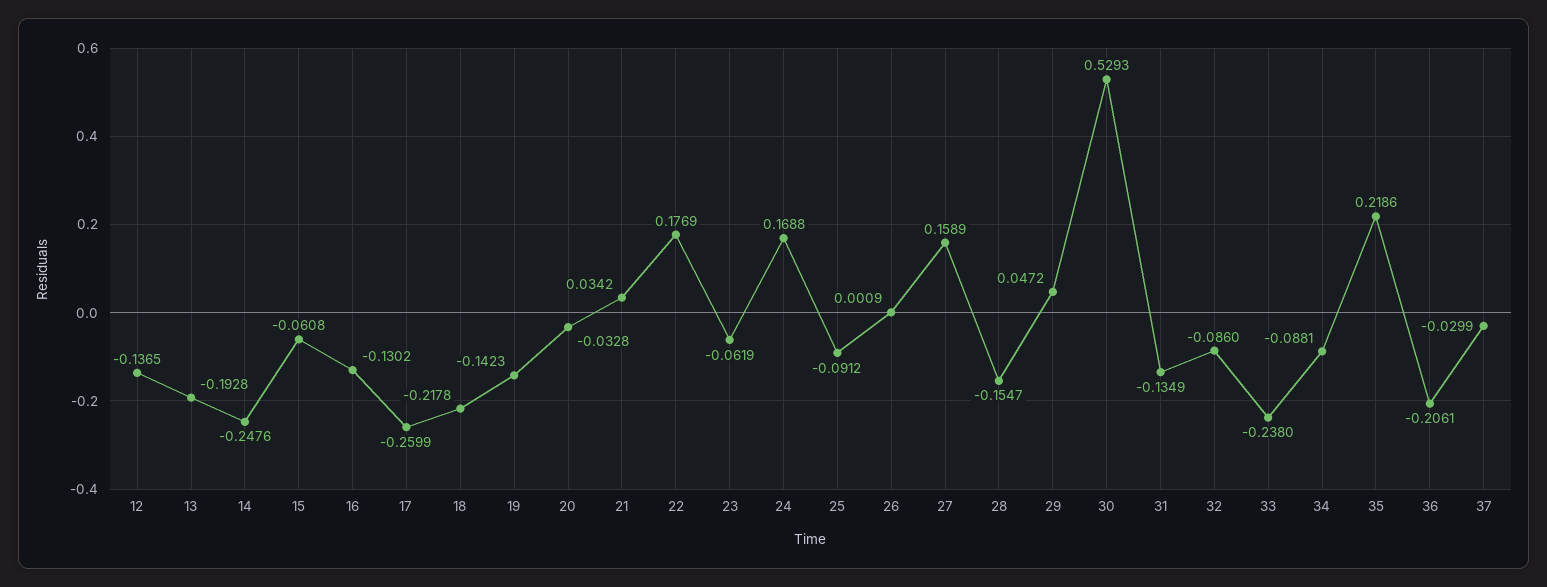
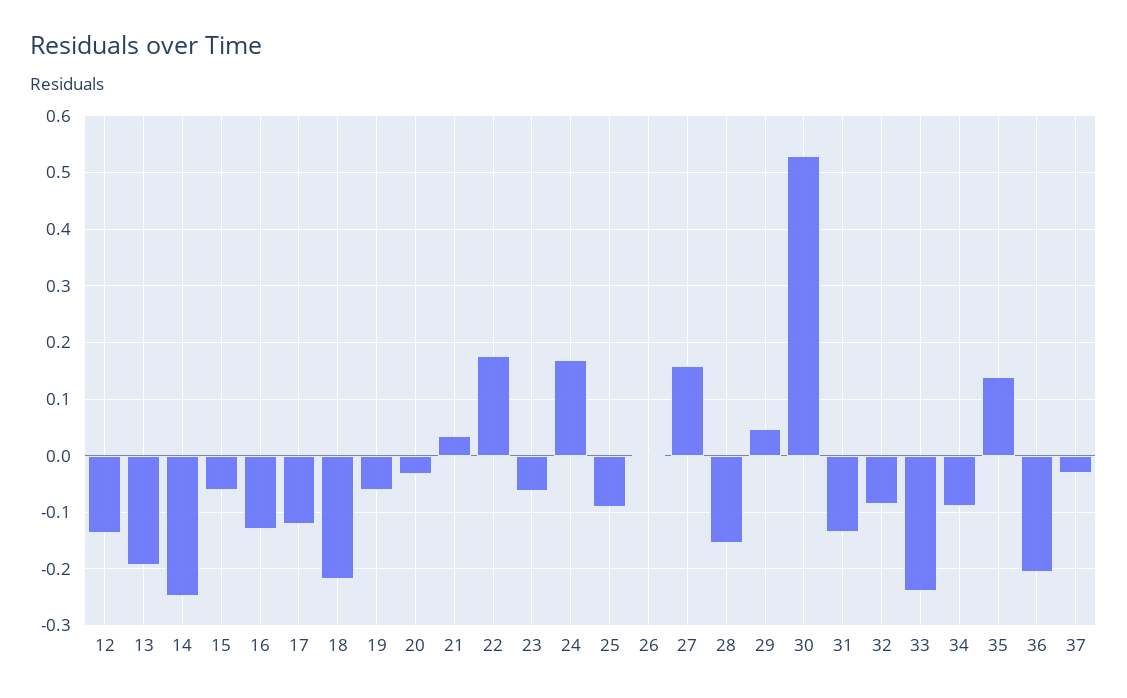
17: -0.2599 -> -0.12
19: -0.1423 -> -0.06
35: 0.2186 -> 0.14

